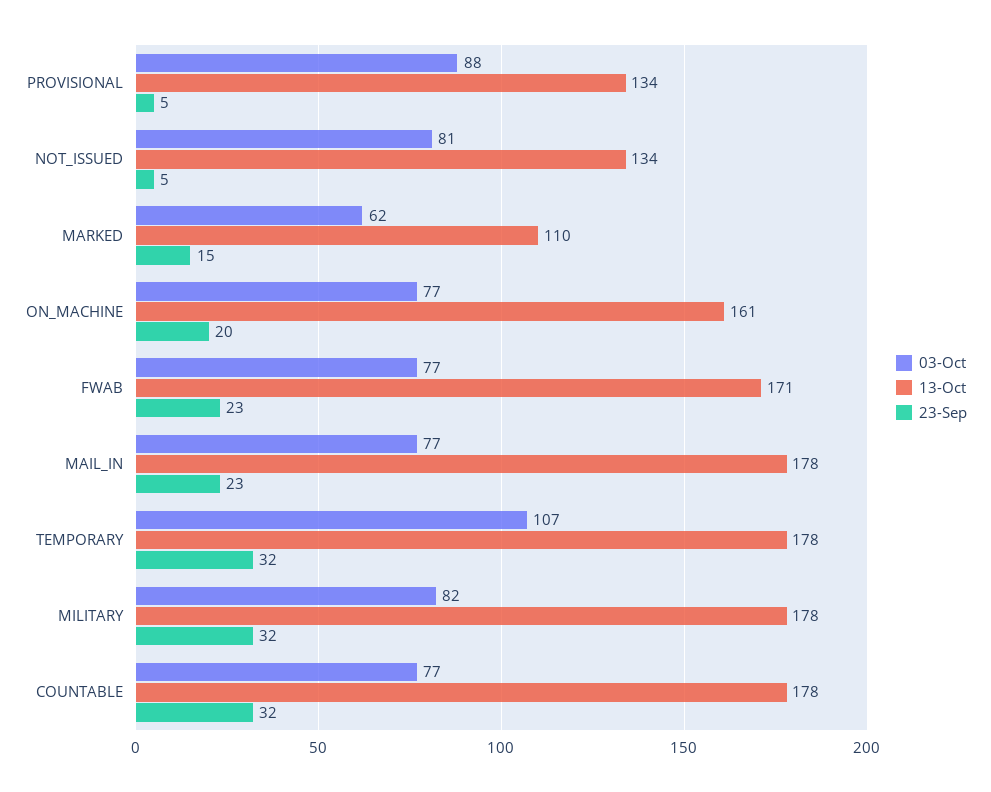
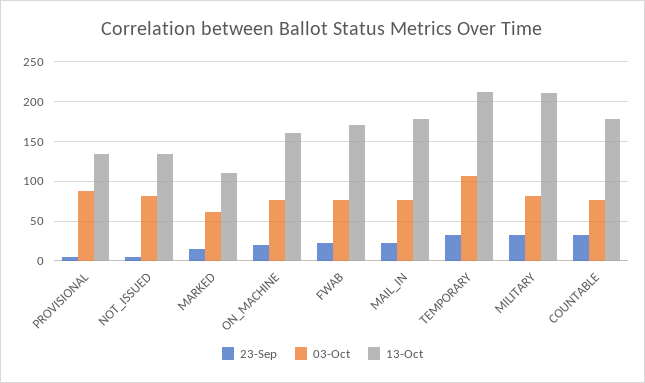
13-Oct, TEMPORARY: 178 -> 210
13-Oct, MILITARY: 178 -> 210

